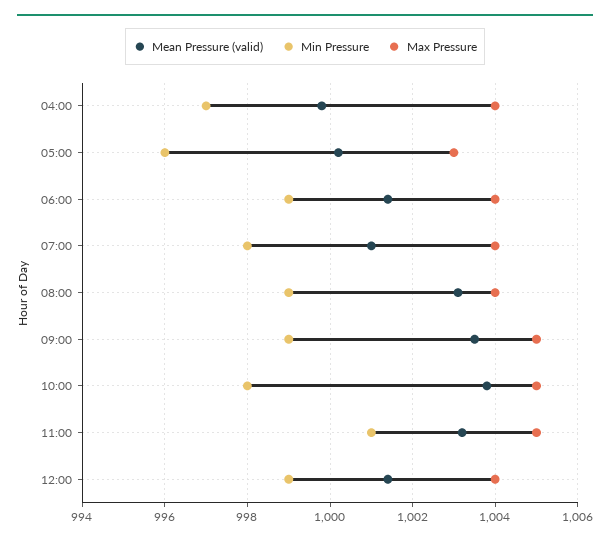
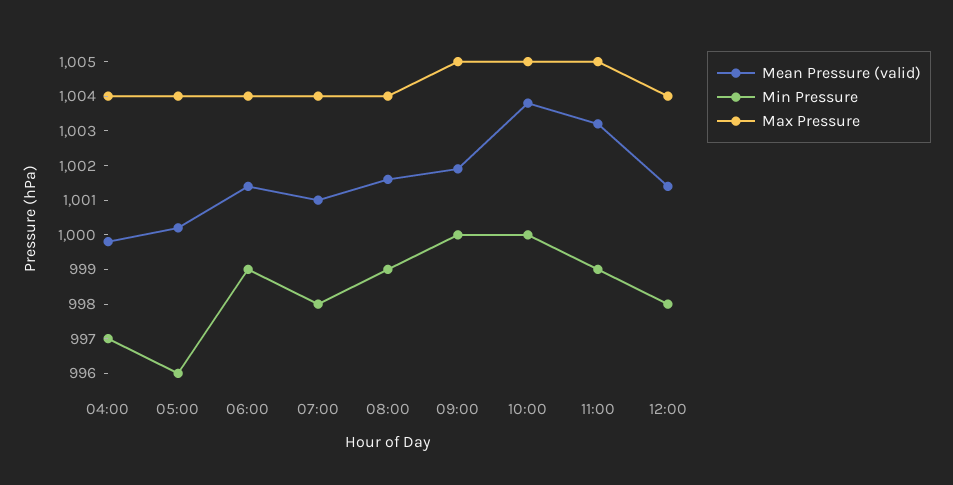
Max Pressure, 05:00: 1003 -> 1004
Mean Pressure (valid), 08:00: 1003 -> 1001.5
Mean Pressure (valid), 09:00: 1003.5 -> 1002
Min Pressure, 09:00: 999 -> 1000
Min Pressure, 10:00: 998 -> 1000
Min Pressure, 11:00: 1001 -> 999
Min Pressure, 12:00: 999 -> 998

